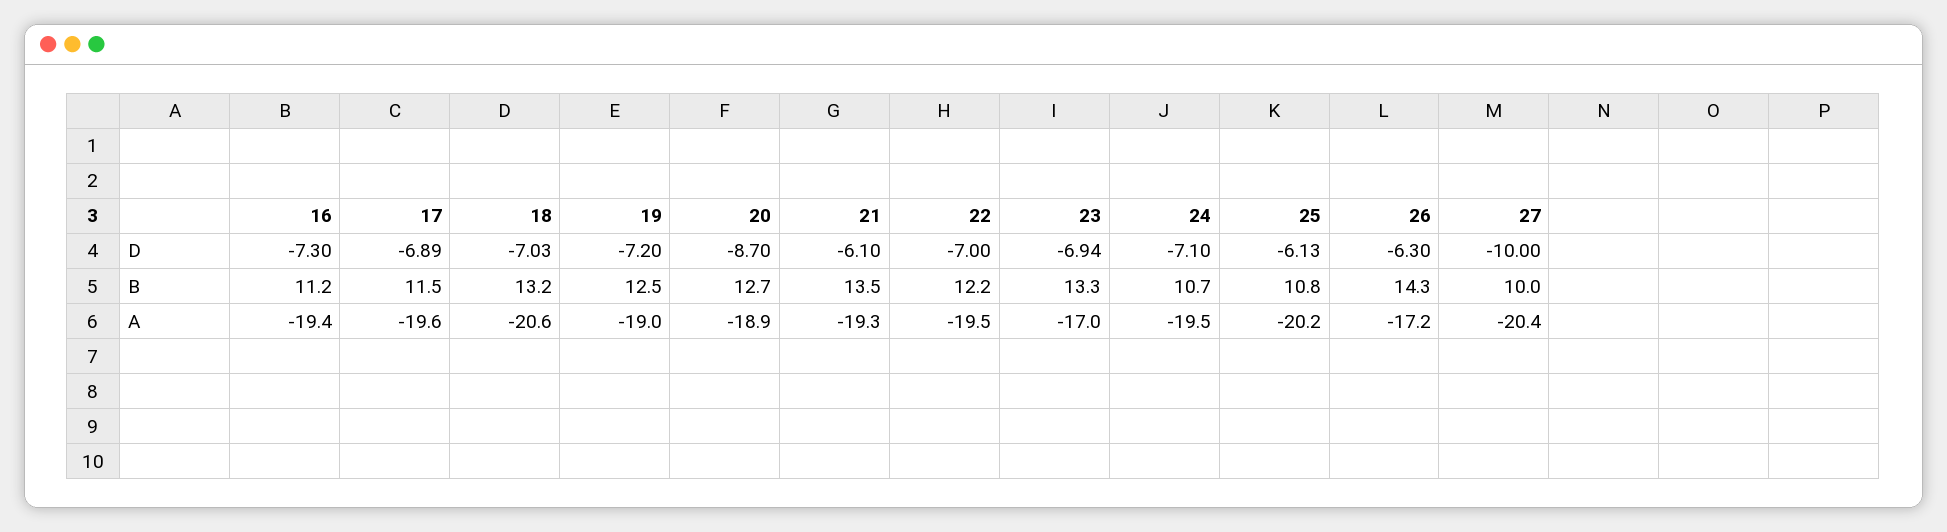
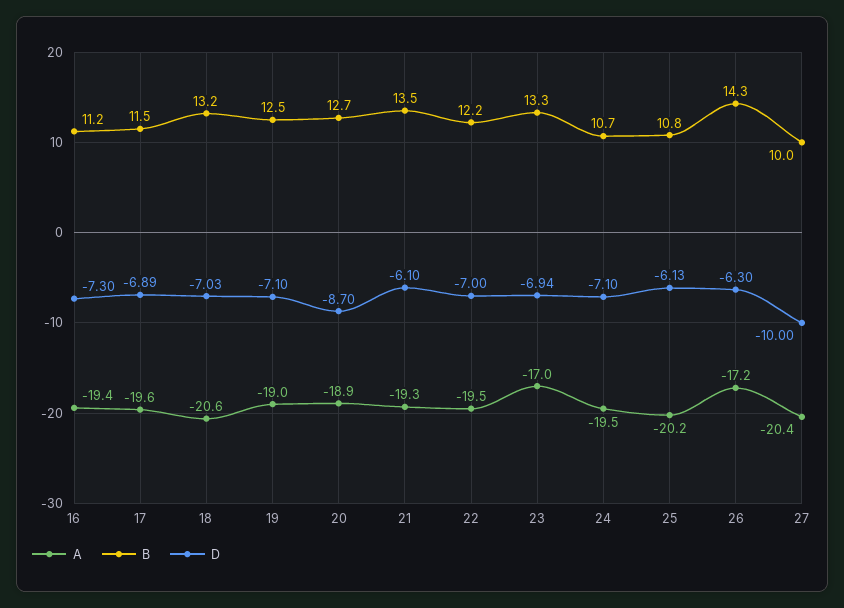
D, 19: -7.2 -> -7.1

